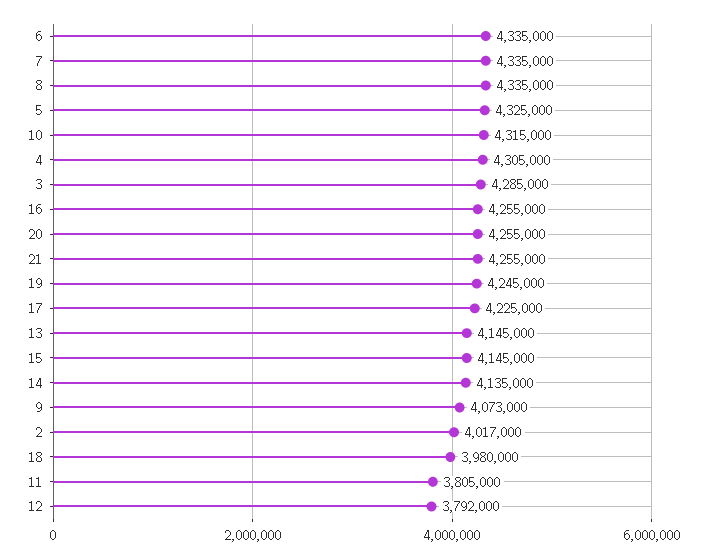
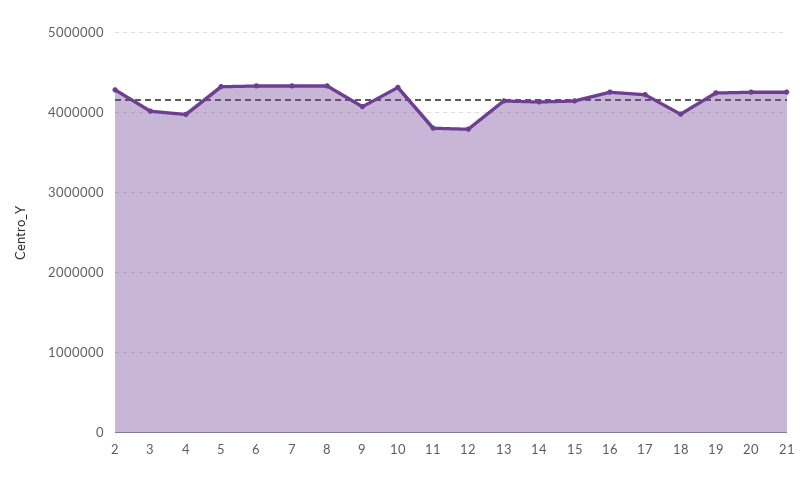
4: 4305000 -> 4000000
3: 4285000 -> 4000000
2: 4017000 -> 4300000

